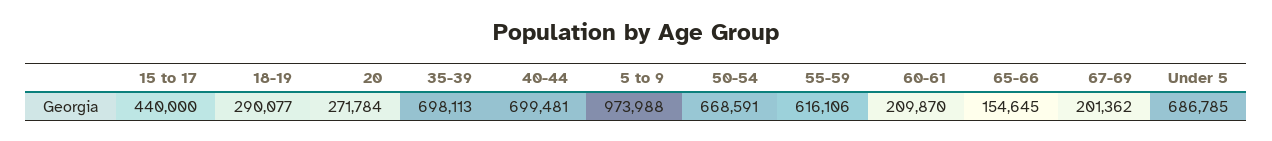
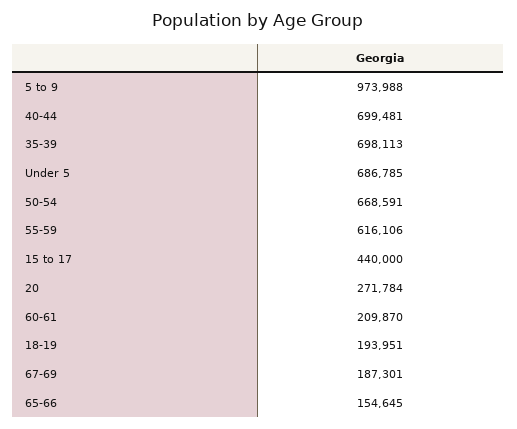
18-19: 290077 -> 193951
67-69: 201362 -> 187301

